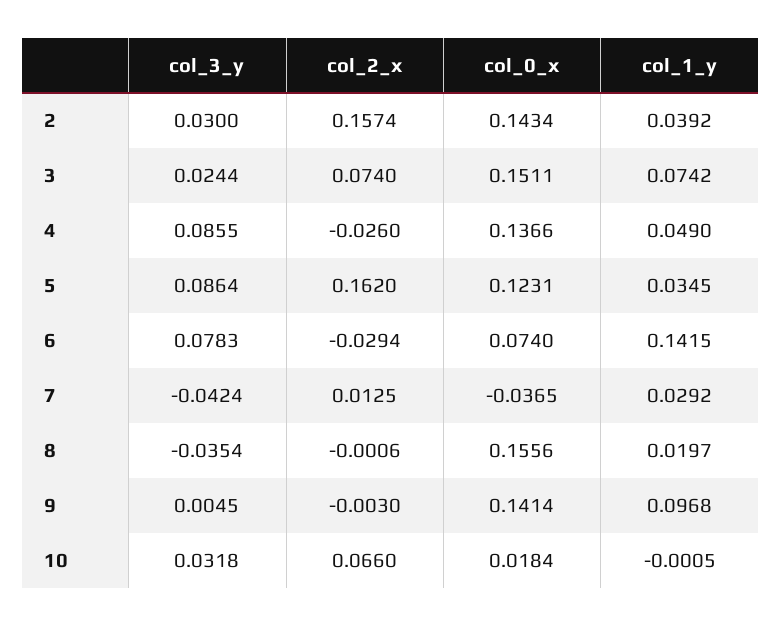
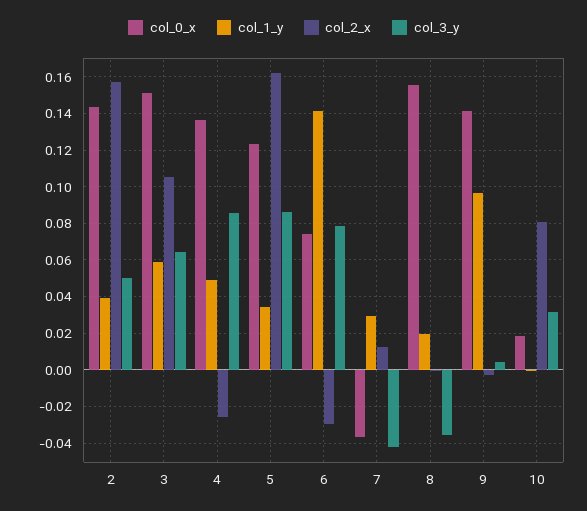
col_3_y, 2: 0.03 -> 0.05
col_3_y, 3: 0.0244 -> 0.065
col_2_x, 3: 0.074 -> 0.105
col_1_y, 3: 0.0742 -> 0.06
col_2_x, 10: 0.066 -> 0.08

